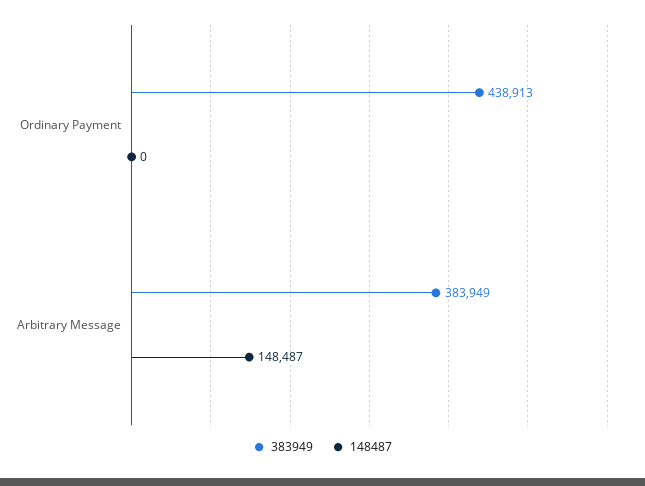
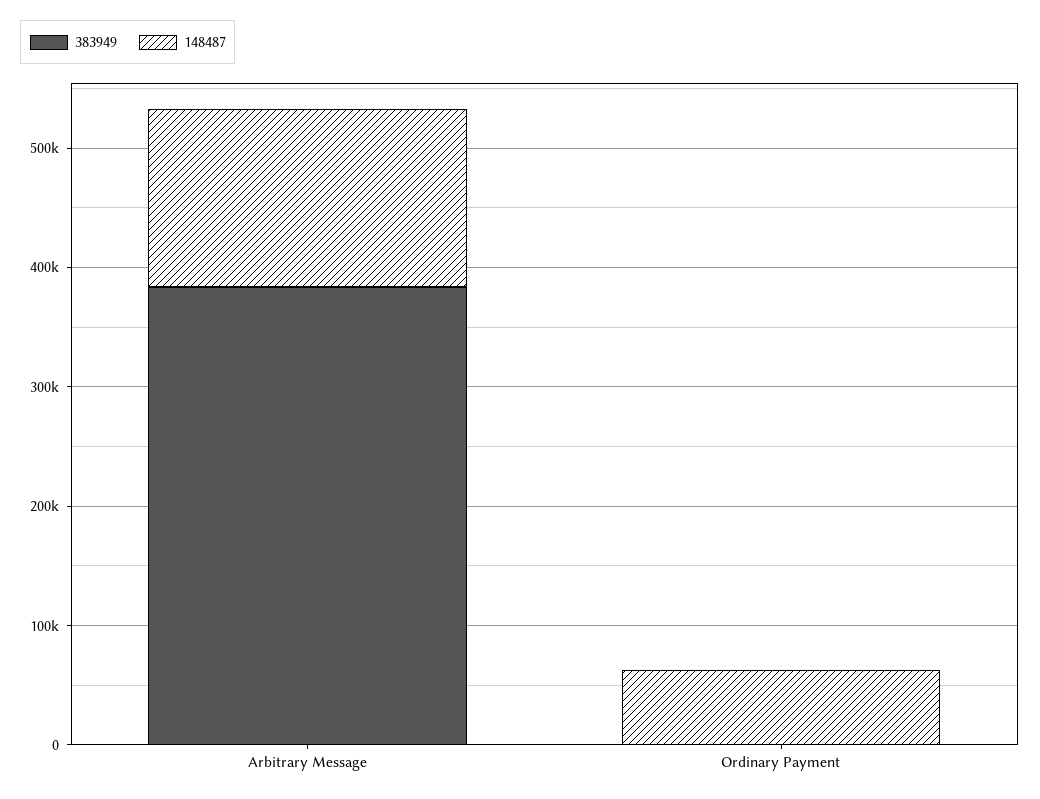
383949, Ordinary Payment: 438913 -> 0
148487, Ordinary Payment: 0 -> 60000

